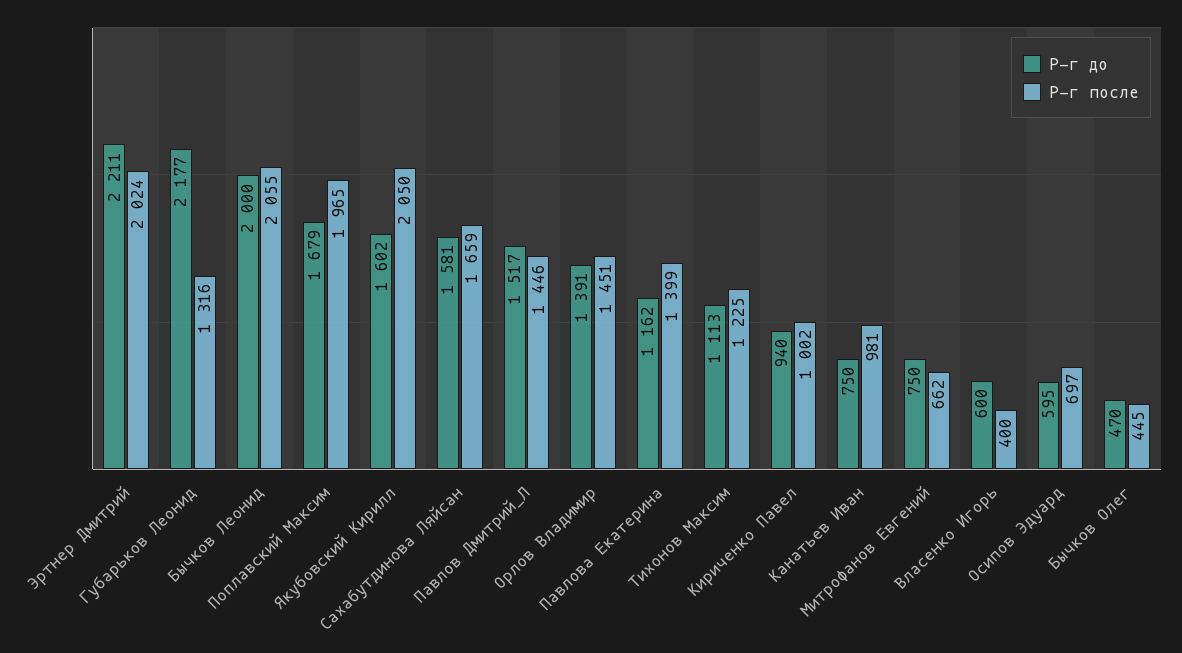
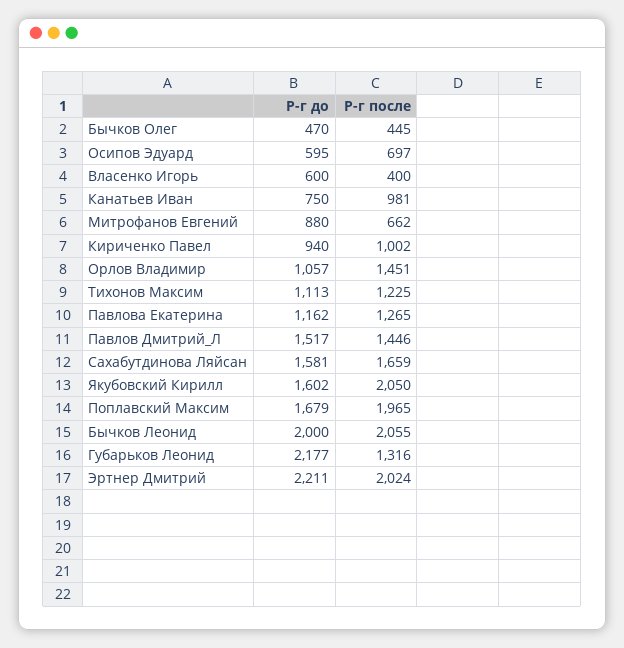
Р-г до, Орлов Владимир: 1391 -> 1057
Р-г после, Павлова Екатерина: 1399 -> 1265
Р-г до, Митрофанов Евгений: 750 -> 880

